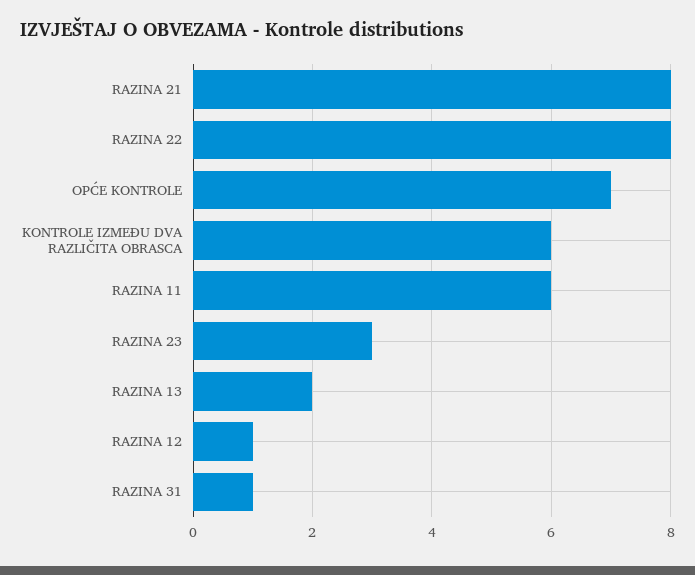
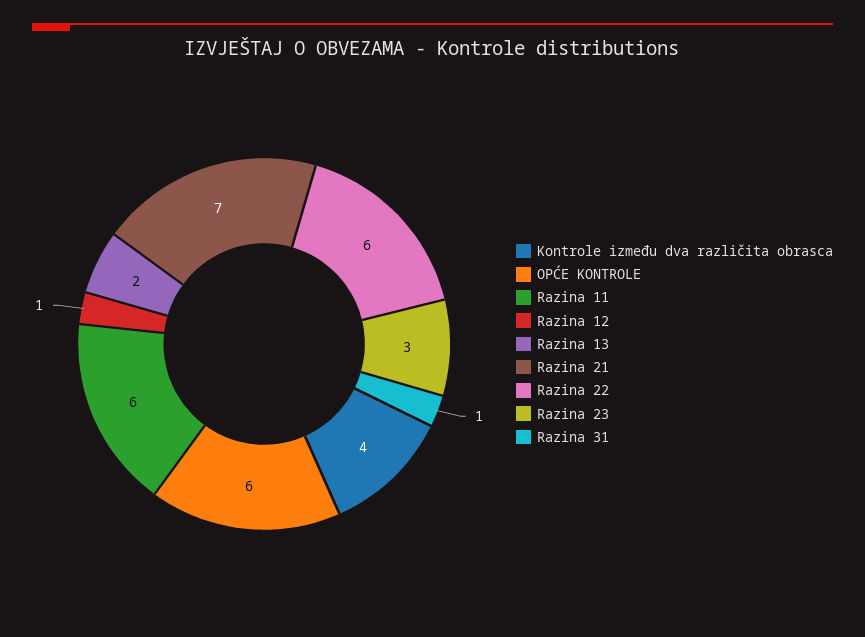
RAZINA 21: 8 -> 7
RAZINA 22: 8 -> 6
OPĆE KONTROLE: 7 -> 6
KONTROLE IZMEĐU DVA RAZLIČITA OBRASCA: 6 -> 4

